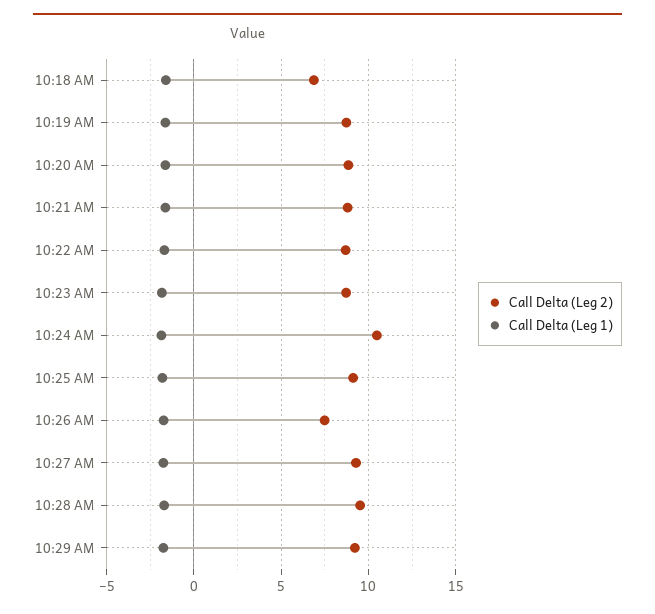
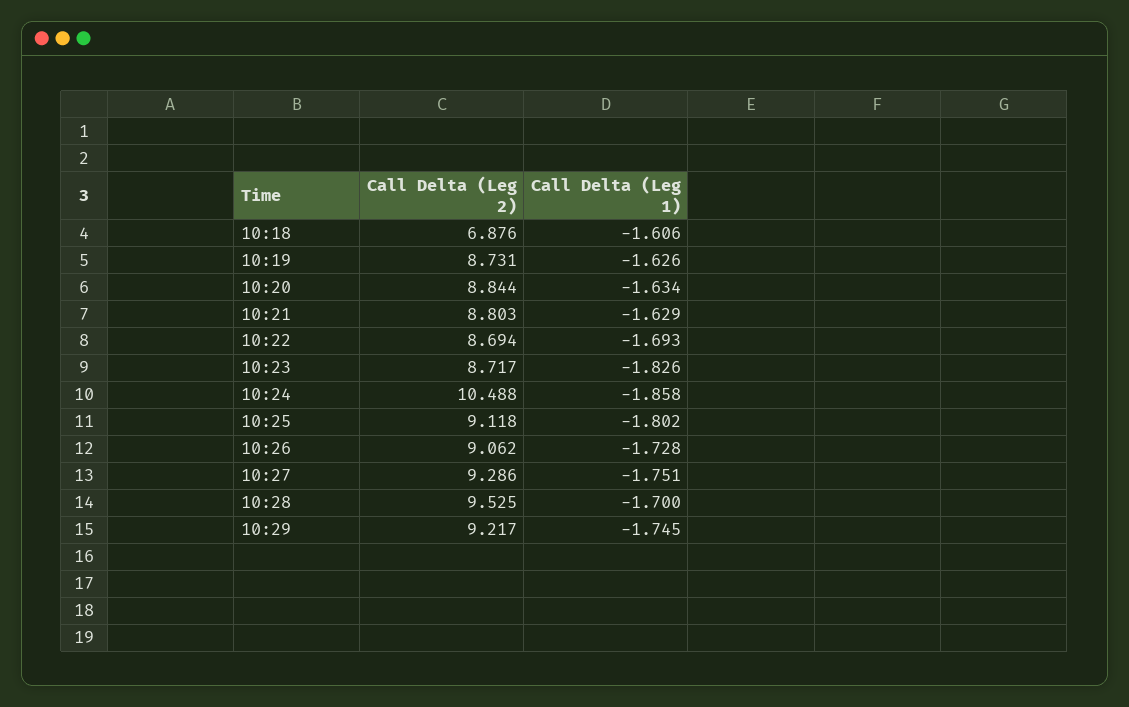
Call Delta (Leg 2), 10:26 AM: 7.5 -> 9.062

